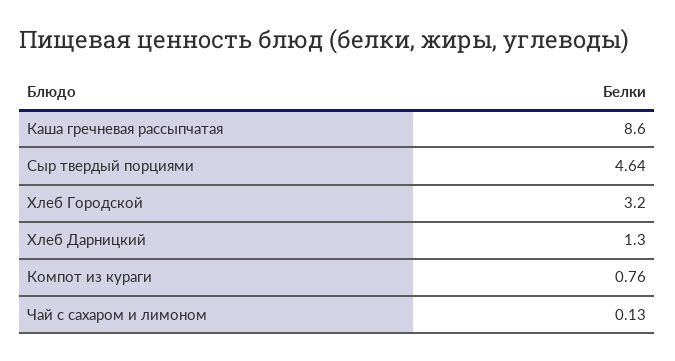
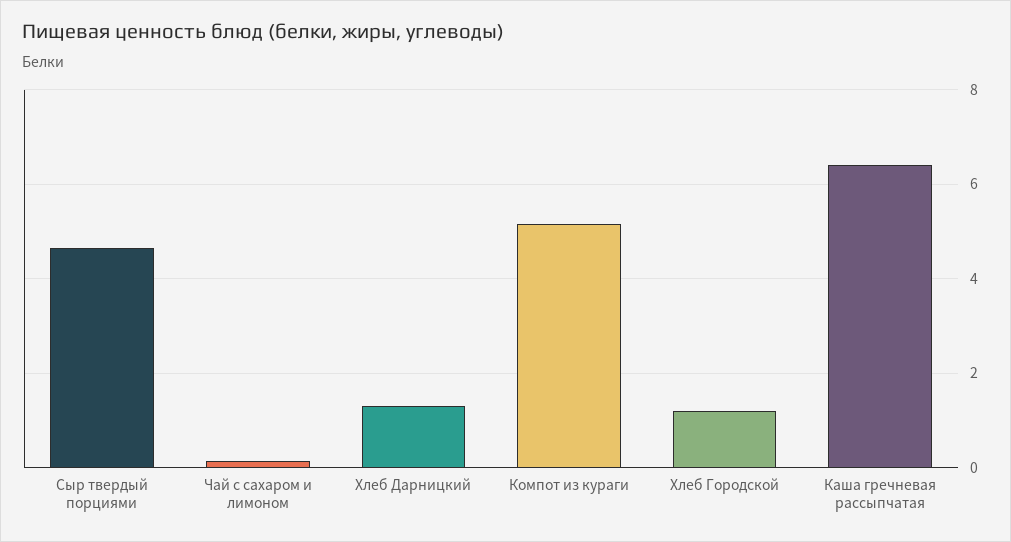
Каша гречневая рассыпчатая: 8.6 -> 6.4
Хлеб Городской: 3.2 -> 1.2
Компот из кураги: 0.76 -> 5.2

